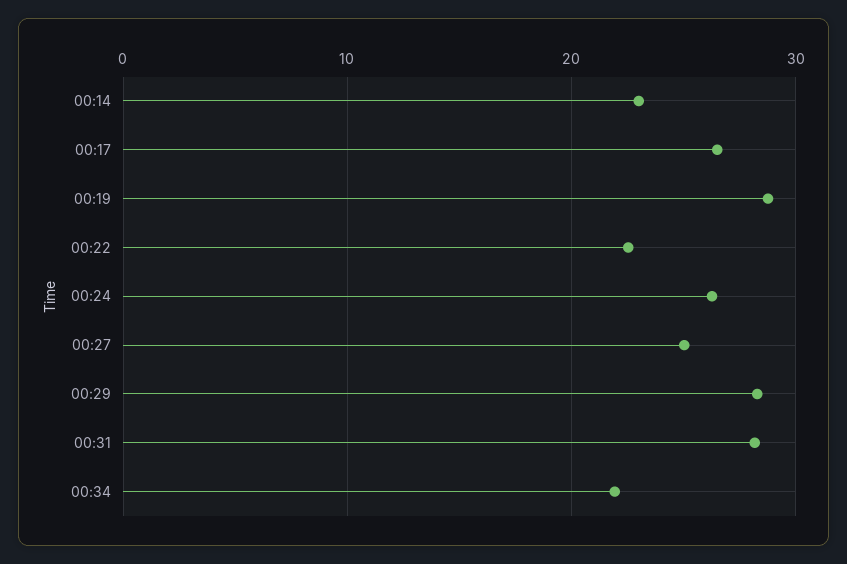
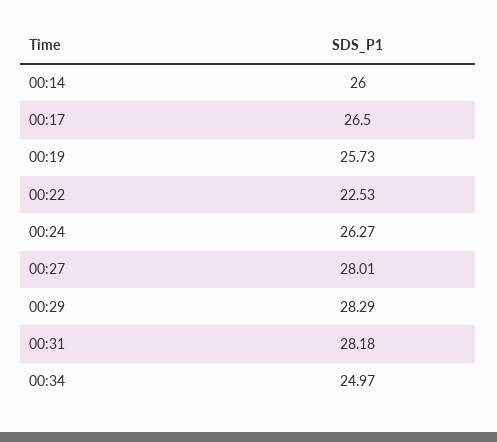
00:14: 23 -> 26
00:19: 29 -> 25.73
00:27: 25 -> 28.01
00:34: 22 -> 24.97

